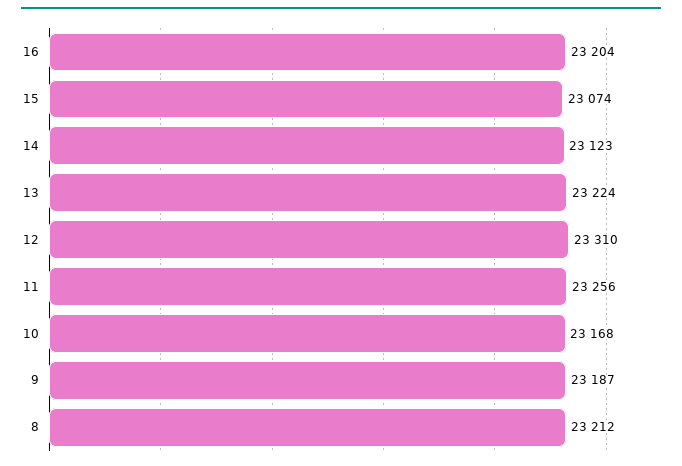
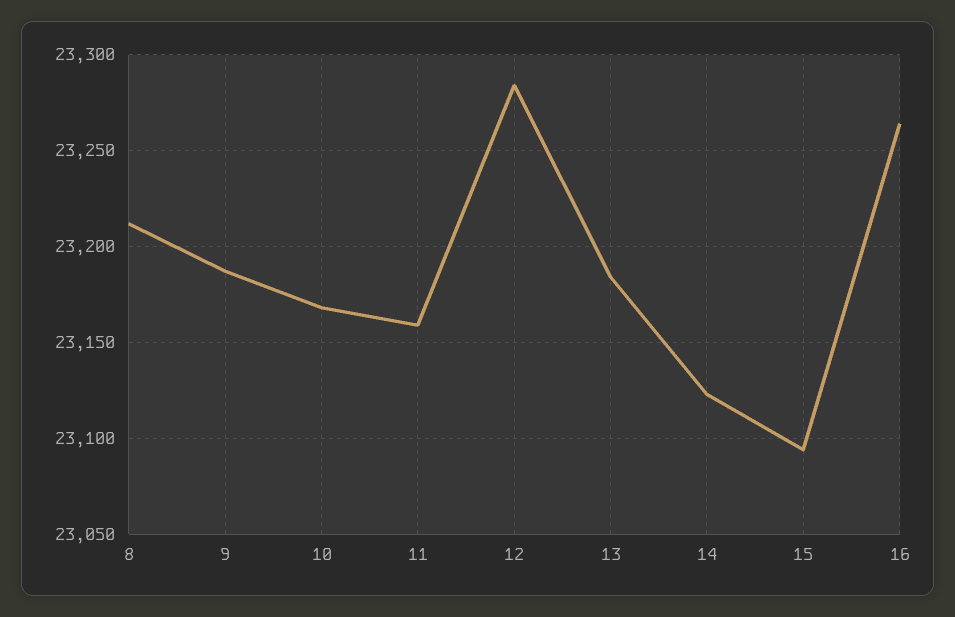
16: 23204 -> 23265
15: 23074 -> 23095
13: 23224 -> 23185
12: 23310 -> 23285
11: 23256 -> 23160

